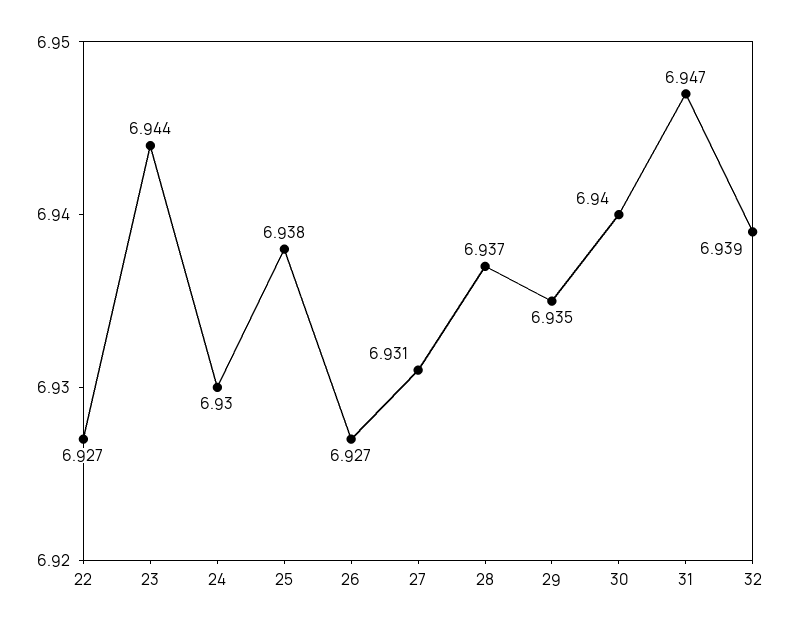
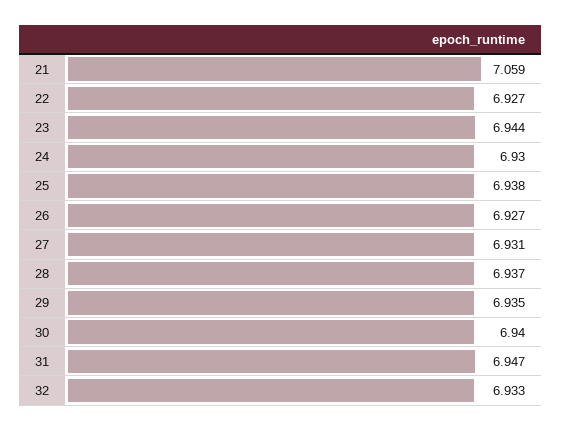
32: 6.939 -> 6.933
21: none -> 7.059

